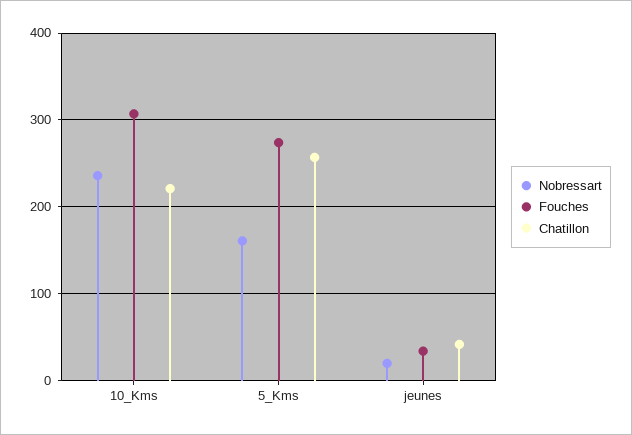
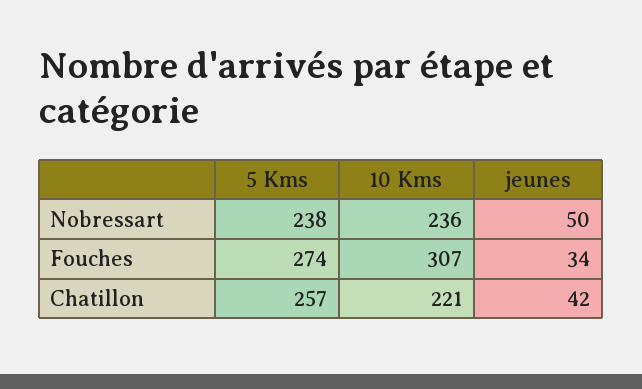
Nobressart, 5_Kms: 160 -> 238
Nobressart, jeunes: 20 -> 50

